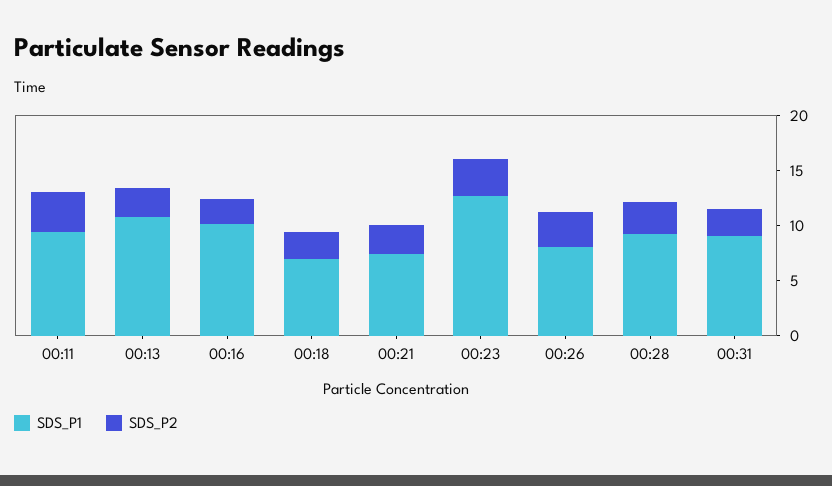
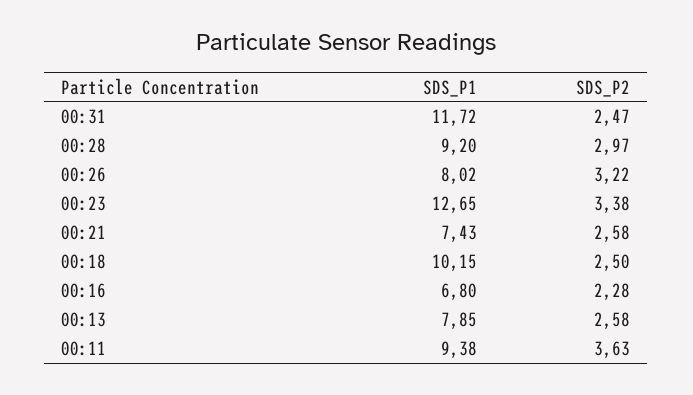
SDS_P1, 00:13: 11 -> 7.85
SDS_P1, 00:16: 10 -> 6.8
SDS_P1, 00:18: 7 -> 10.15
SDS_P1, 00:31: 9 -> 11.72

